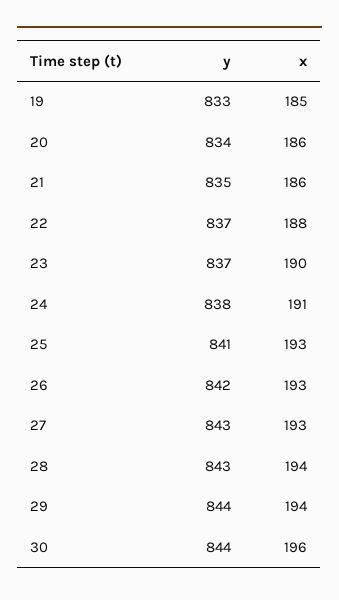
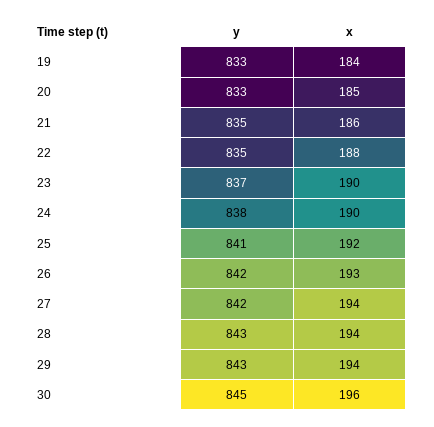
x, 19: 185 -> 184
y, 20: 834 -> 833
x, 20: 186 -> 185
y, 22: 837 -> 835
x, 24: 191 -> 190
x, 25: 193 -> 192
y, 27: 843 -> 842
x, 27: 193 -> 194
y, 29: 844 -> 843
y, 30: 844 -> 845

